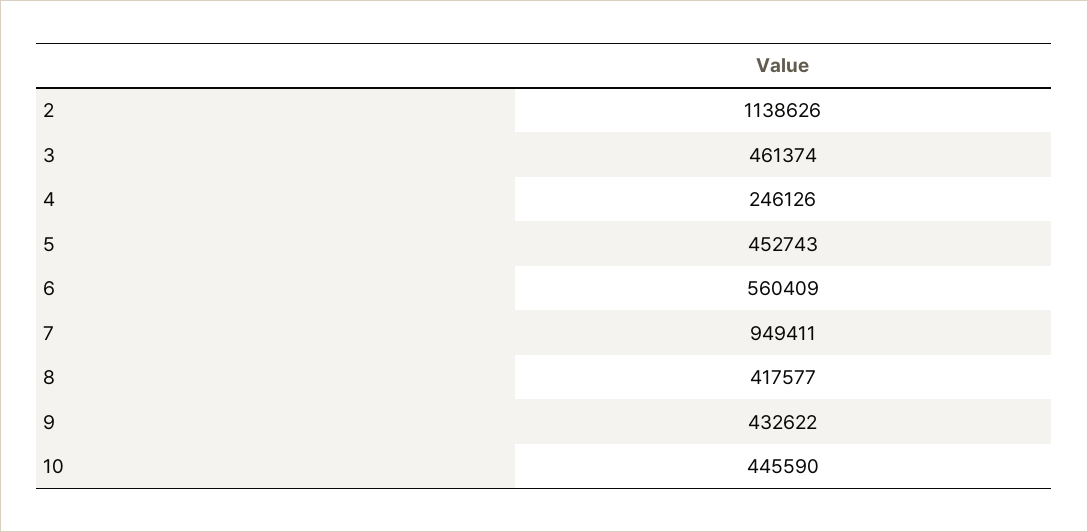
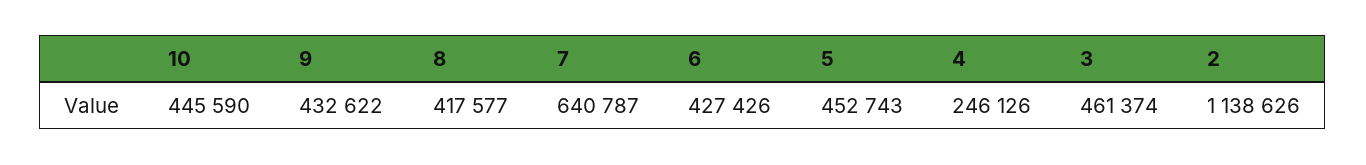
6: 560409 -> 427426
7: 949411 -> 640787

